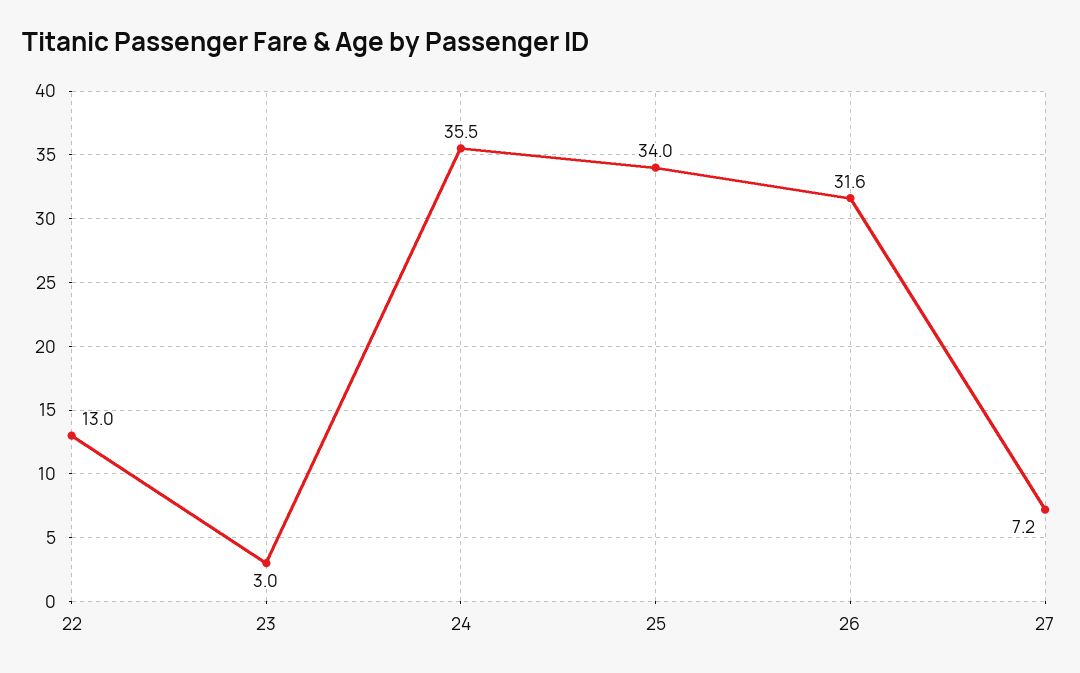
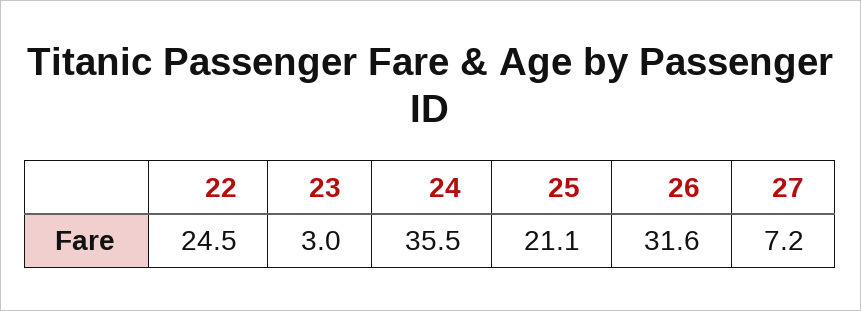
22: 13 -> 24.5
25: 34 -> 21.1

